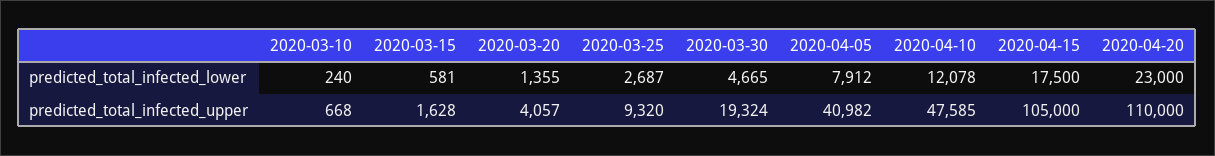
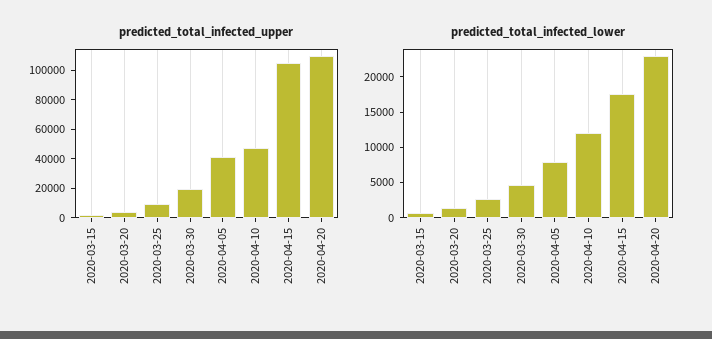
predicted_total_infected_lower, 2020-03-10: 240 -> none
predicted_total_infected_upper, 2020-03-10: 668 -> none

